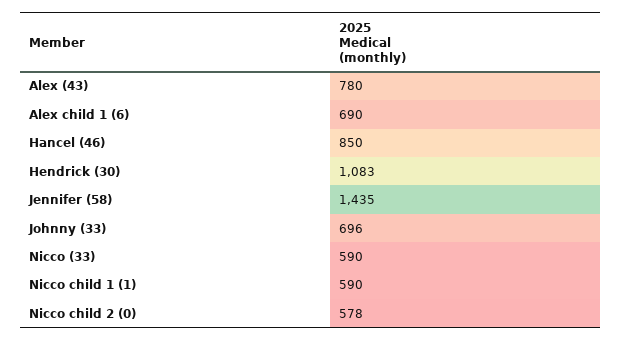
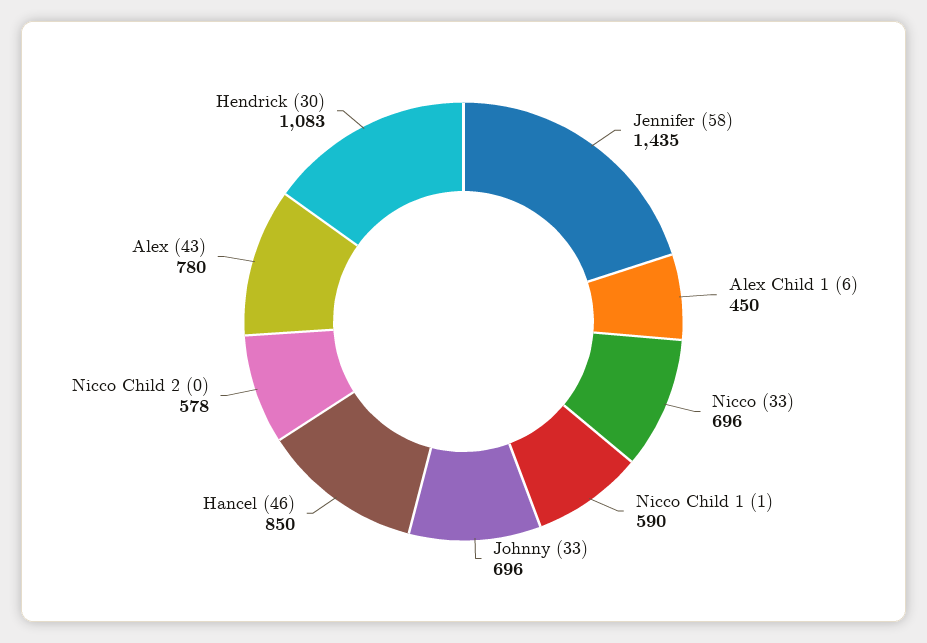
Alex child 1 (6): 690 -> 450
Nicco (33): 590 -> 696

